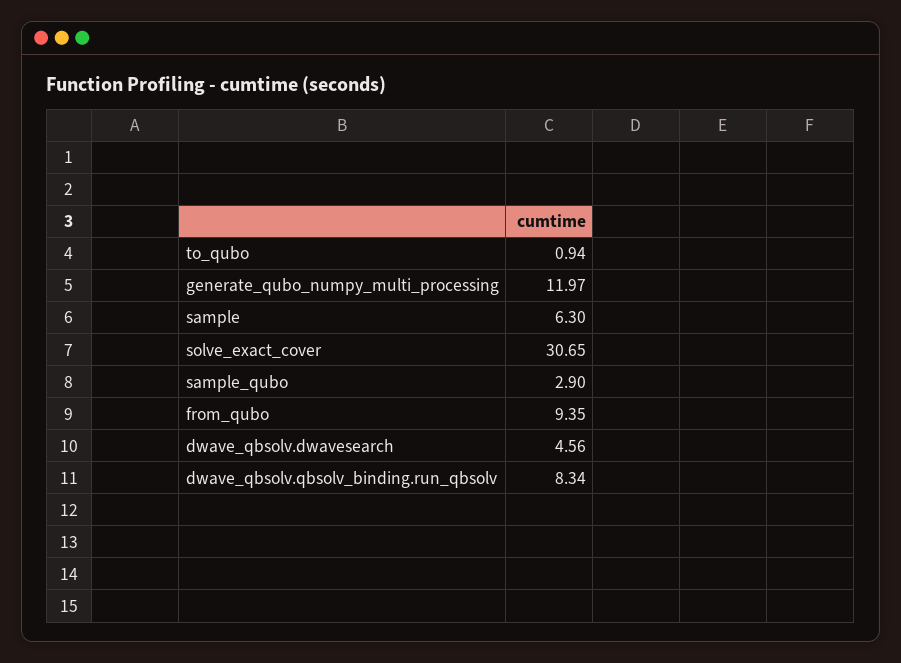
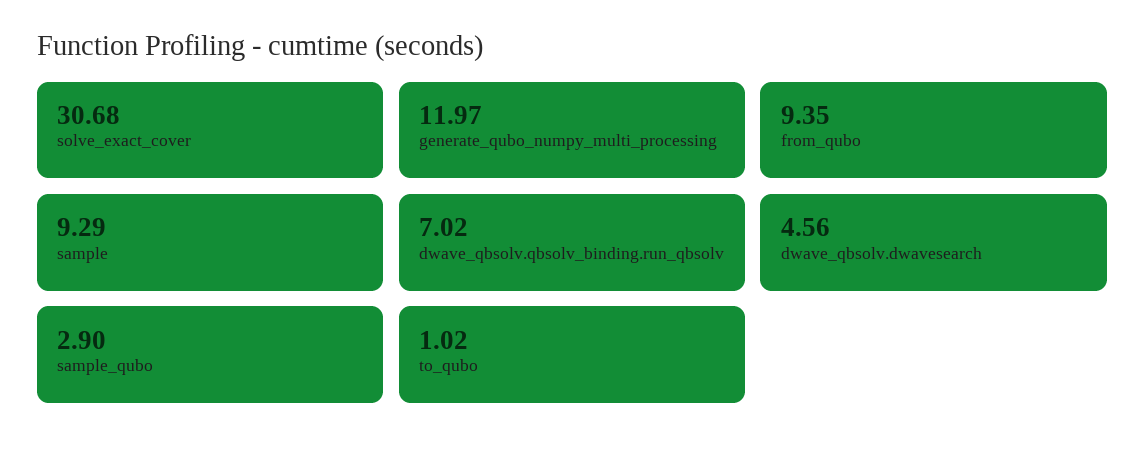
to_qubo: 0.94 -> 1.02
sample: 6.3 -> 9.29
solve_exact_cover: 30.65 -> 30.68
dwave_qbsolv.qbsolv_binding.run_qbsolv: 8.34 -> 7.02

